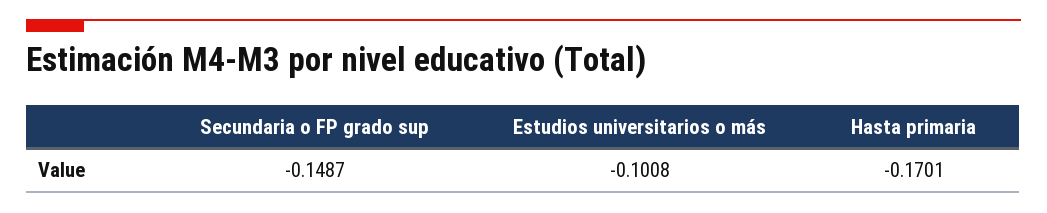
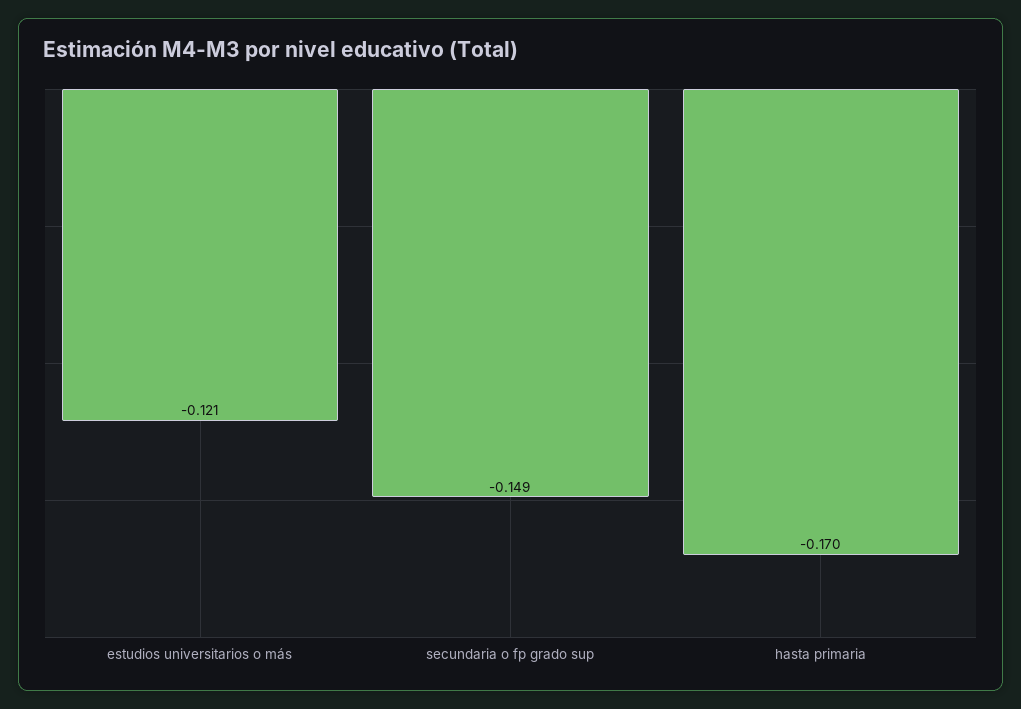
Estudios universitarios o más: -0.1008 -> -0.121

